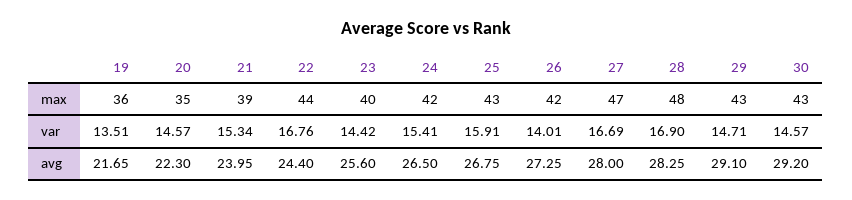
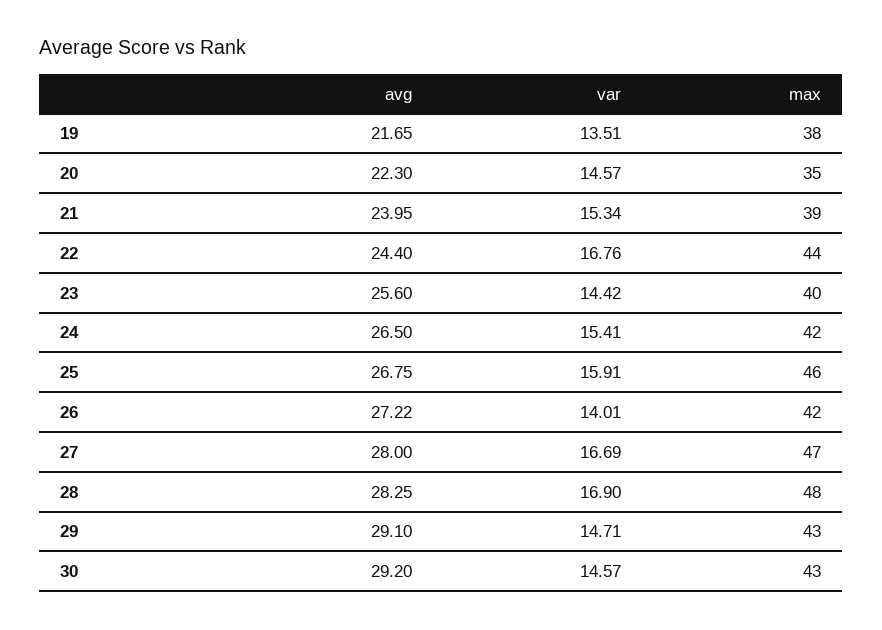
19, max: 36 -> 38
25, max: 43 -> 46
26, avg: 27.25 -> 27.22

